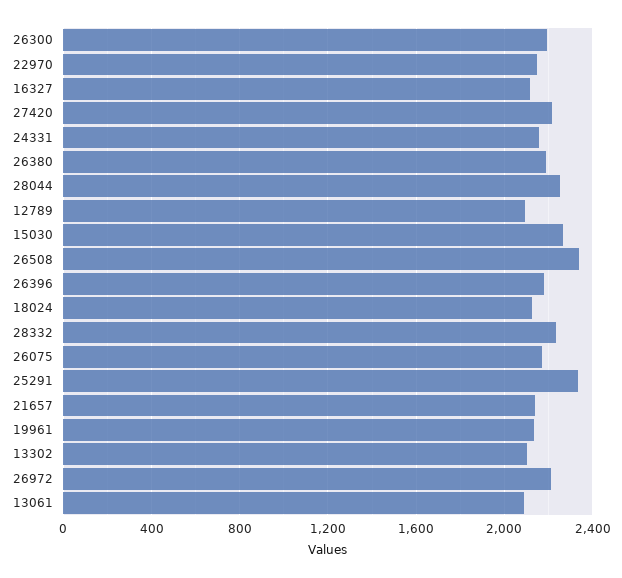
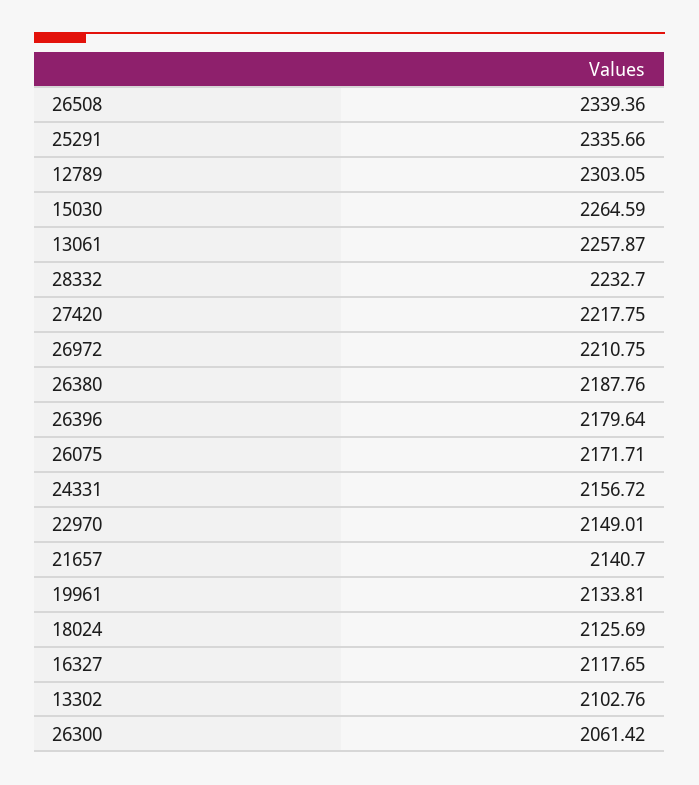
26300: 2200 -> 2061.42
28044: 2250 -> none
12789: 2100 -> 2303.05
13061: 2100 -> 2257.87

